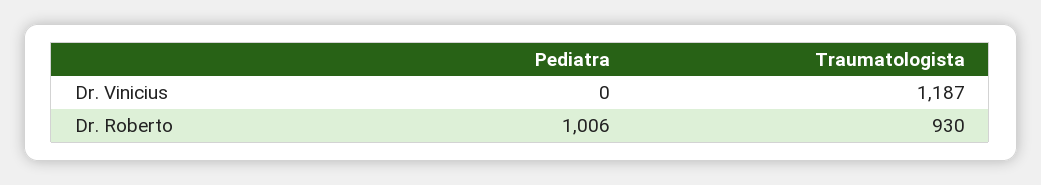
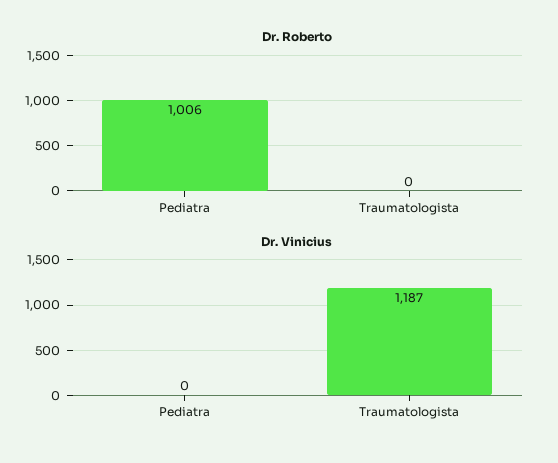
Dr. Roberto, Traumatologista: 930 -> 0

